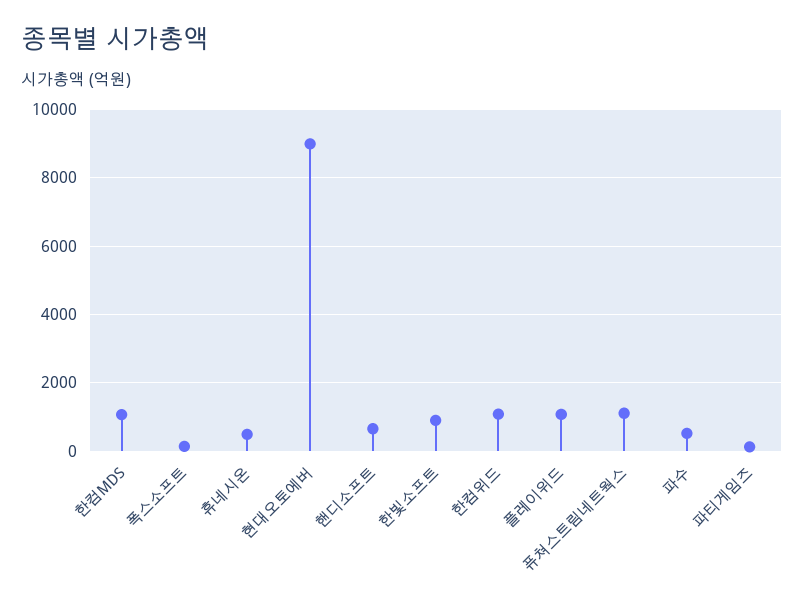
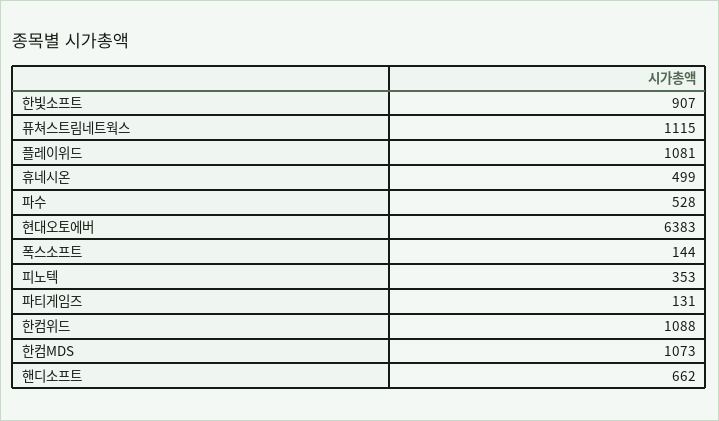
현대오토에버: 9000 -> 6383
피노텍: none -> 353

